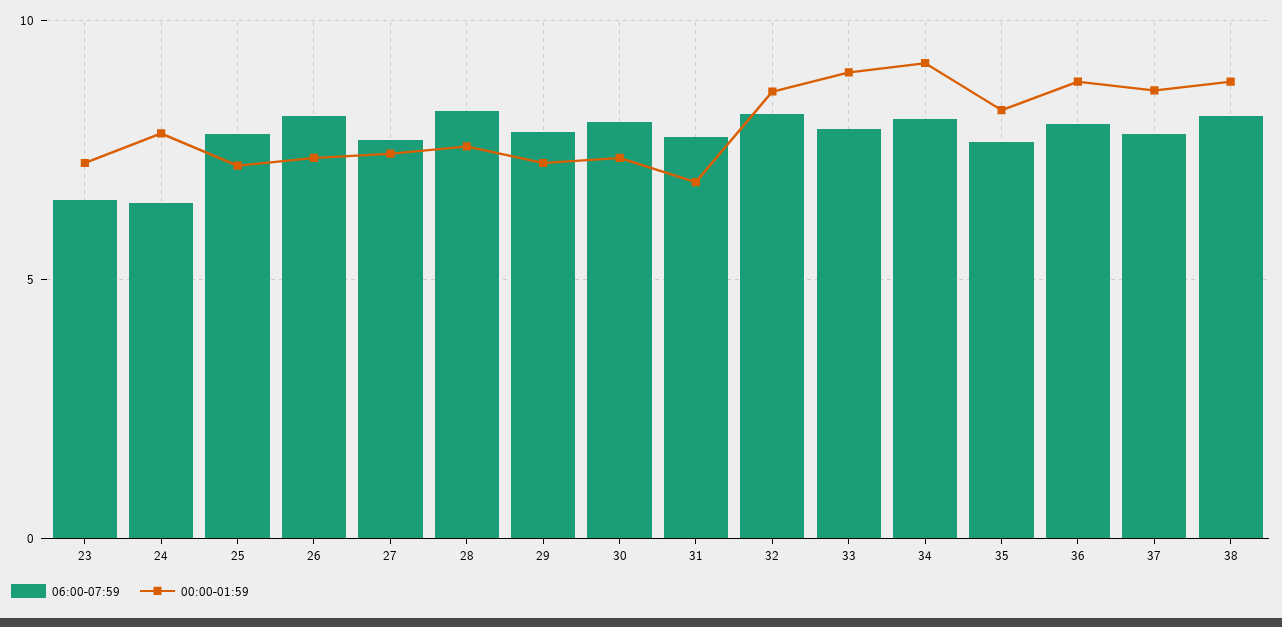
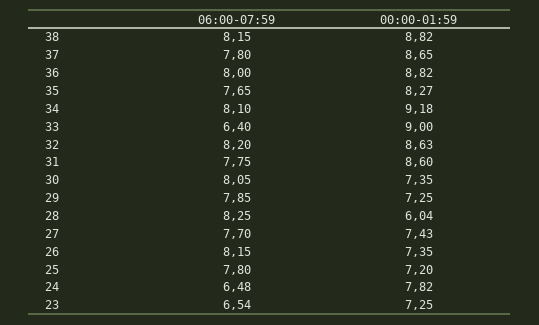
00:00-01:59, 28: 7.5 -> 6.04
00:00-01:59, 31: 7 -> 8.6
06:00-07:59, 33: 8 -> 6.4

